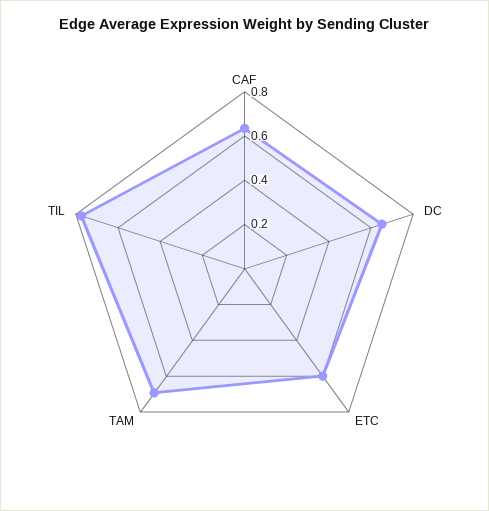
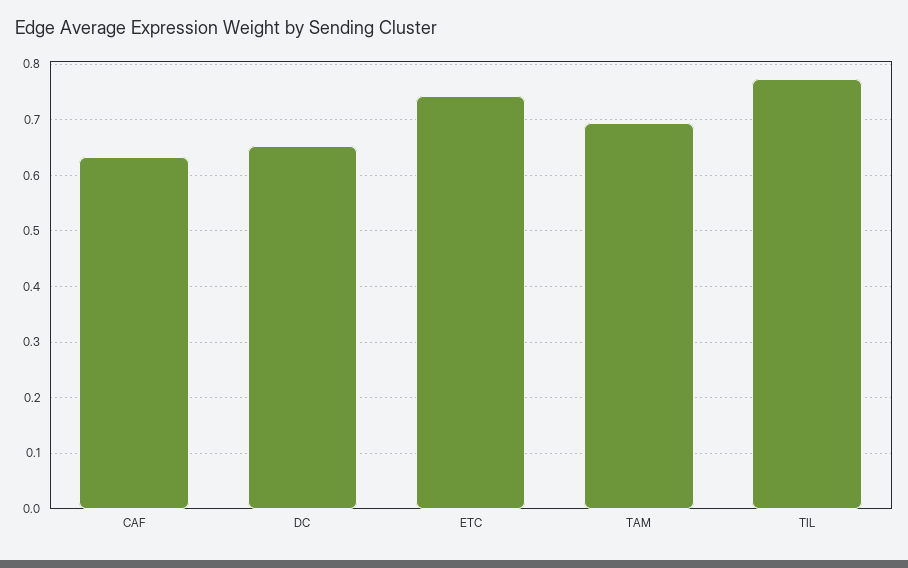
ETC: 0.6 -> 0.74

